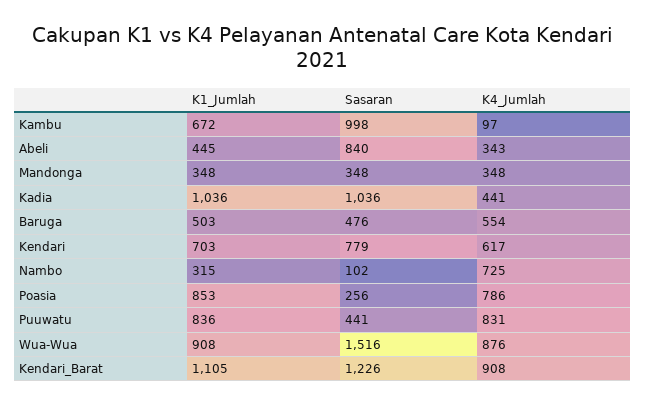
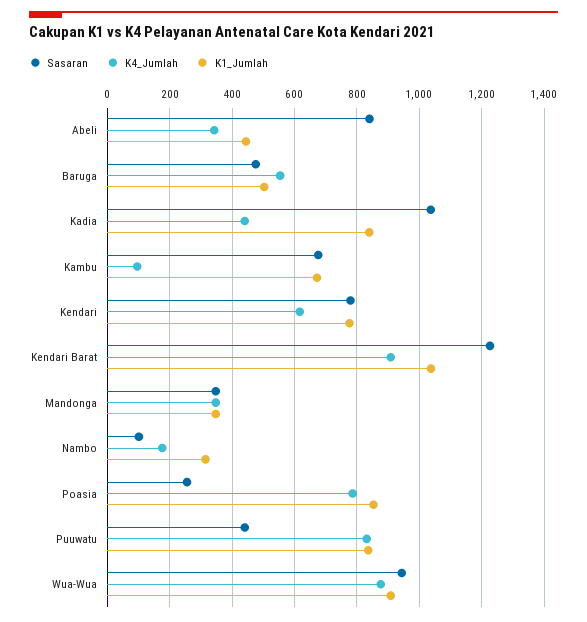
Sasaran, Kambu: 998 -> 680
K1_Jumlah, Kadia: 1036 -> 840
K1_Jumlah, Kendari: 703 -> 780
K4_Jumlah, Nambo: 725 -> 180
Sasaran, Wua-Wua: 1516 -> 940
K1_Jumlah, Kendari_Barat: 1105 -> 1040

